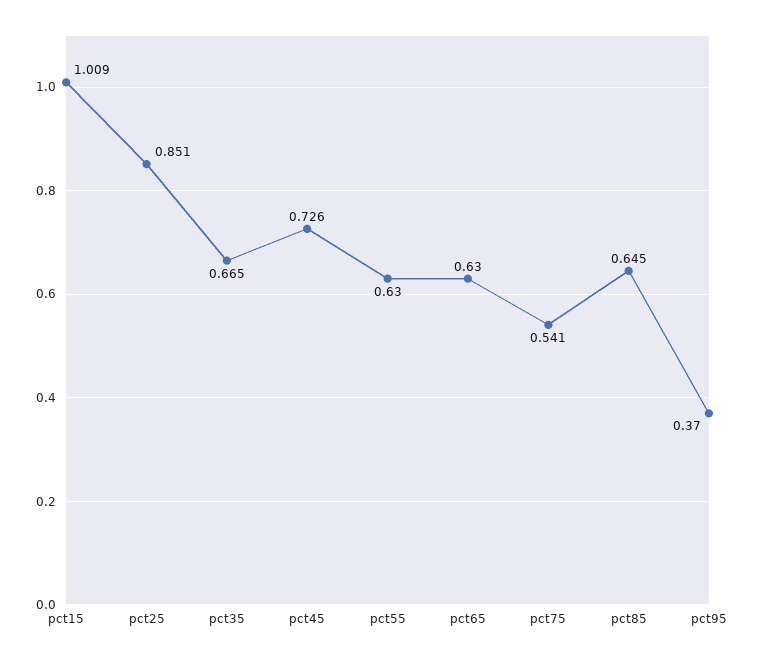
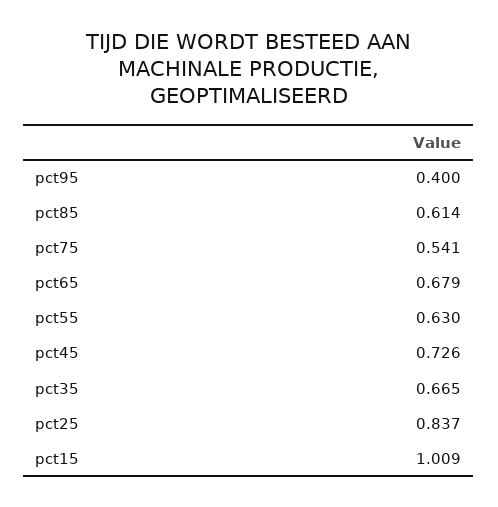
pct25: 0.851 -> 0.837
pct65: 0.63 -> 0.679
pct85: 0.645 -> 0.614
pct95: 0.37 -> 0.4

